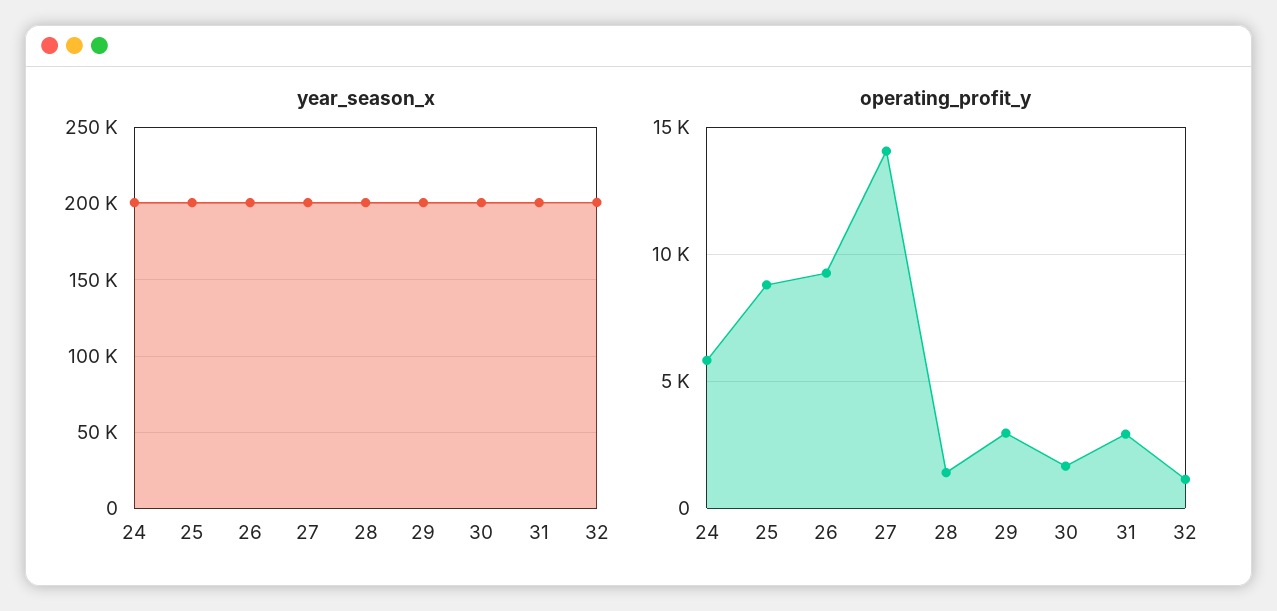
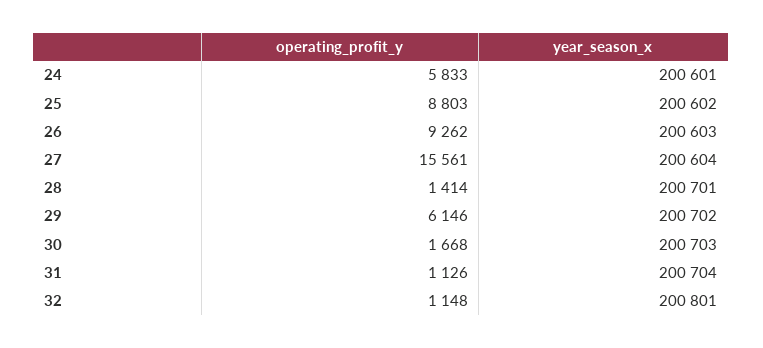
operating_profit_y, 27: 14000 -> 15561
operating_profit_y, 29: 3000 -> 6146
operating_profit_y, 31: 3000 -> 1126

